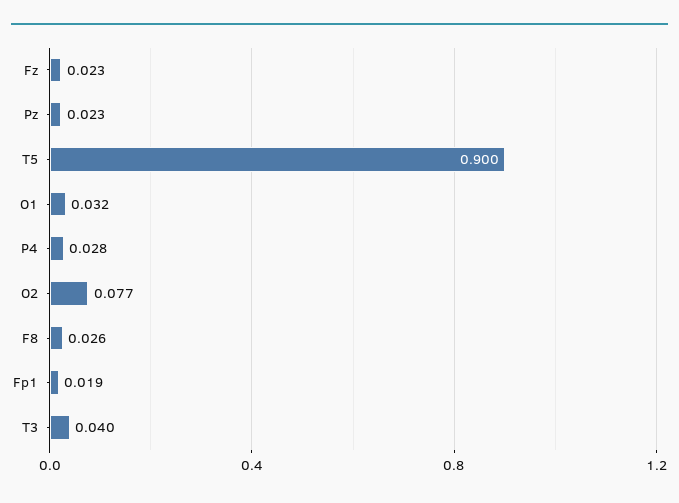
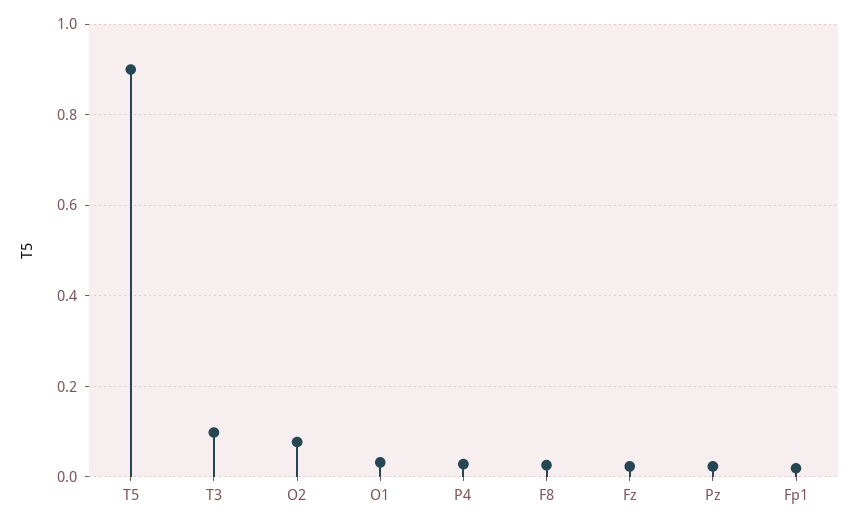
T3: 0.04 -> 0.1

